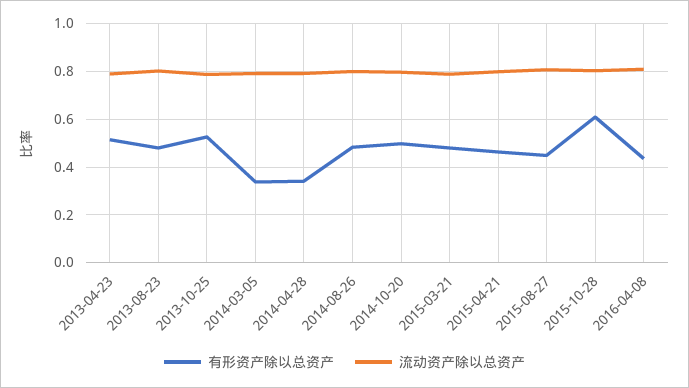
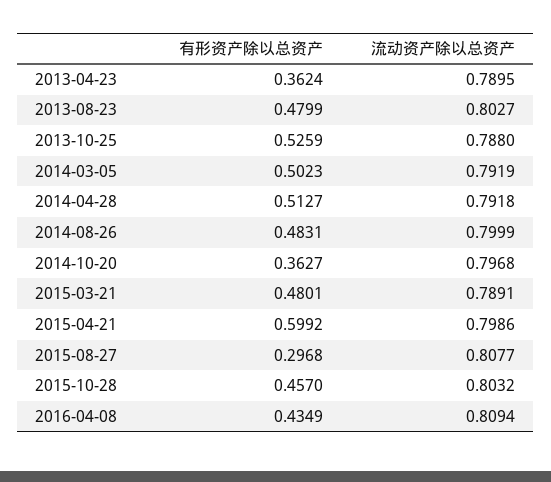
有形资产除以总资产, 2013-04-23: 0.5 -> 0.3624
有形资产除以总资产, 2014-03-05: 0.35 -> 0.5023
有形资产除以总资产, 2014-04-28: 0.35 -> 0.5127
有形资产除以总资产, 2014-10-20: 0.5 -> 0.3627
有形资产除以总资产, 2015-04-21: 0.45 -> 0.5992
有形资产除以总资产, 2015-08-27: 0.45 -> 0.2968
有形资产除以总资产, 2015-10-28: 0.6 -> 0.457

